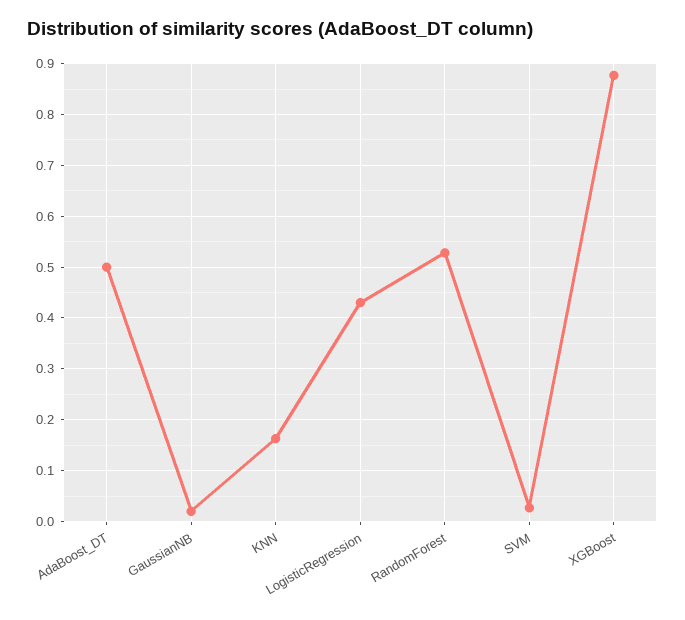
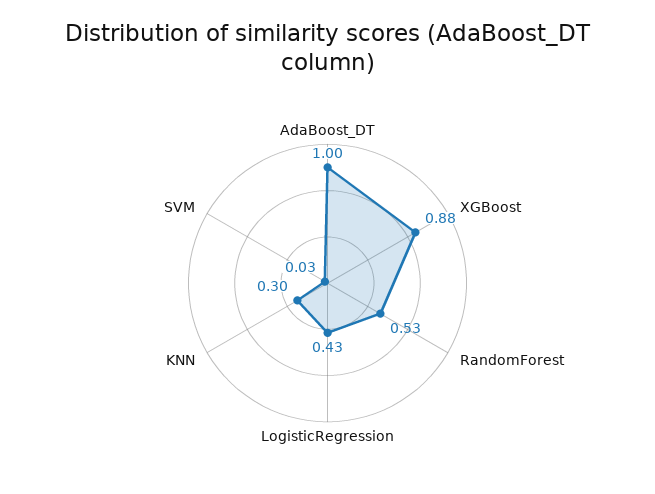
AdaBoost_DT: 0.5 -> 1
GaussianNB: 0.02 -> none
KNN: 0.16 -> 0.3

